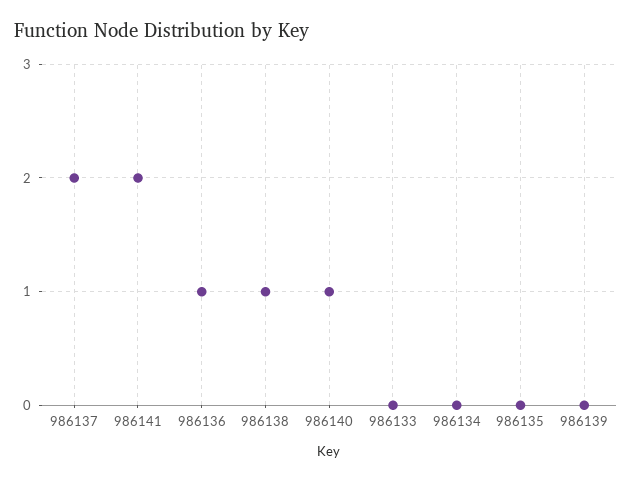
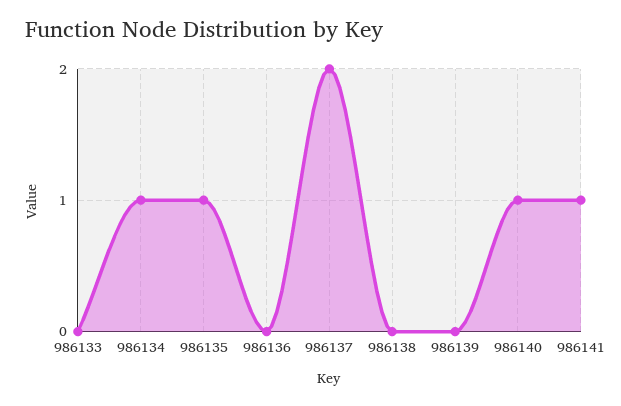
986141: 2 -> 1
986136: 1 -> 0
986138: 1 -> 0
986134: 0 -> 1
986135: 0 -> 1

